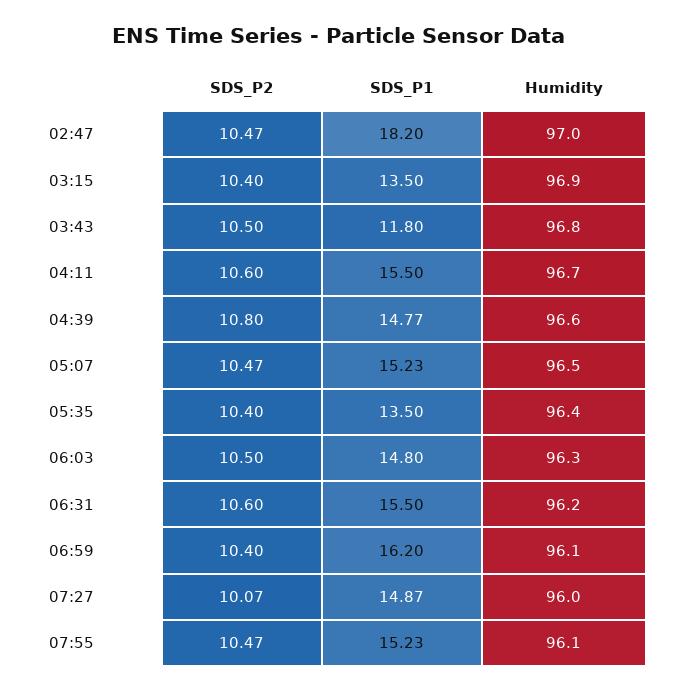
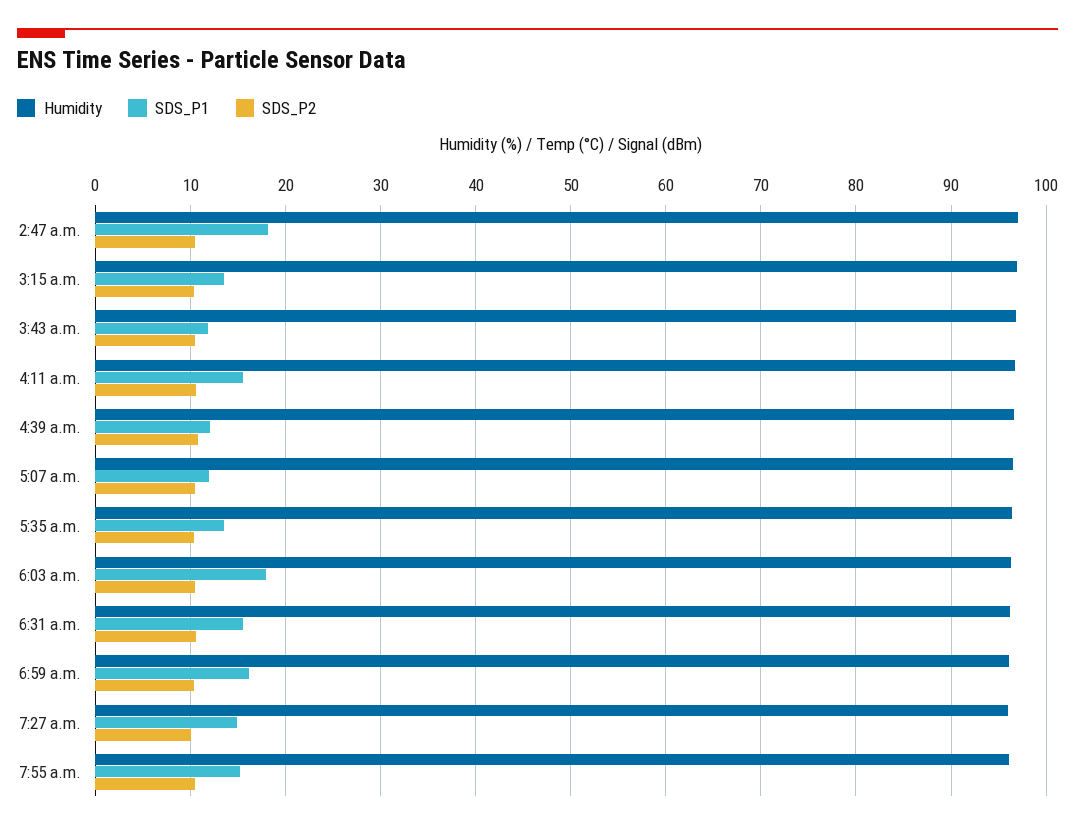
SDS_P1, 04:39: 14.77 -> 12
SDS_P1, 05:07: 15.23 -> 12
SDS_P1, 06:03: 14.8 -> 18

